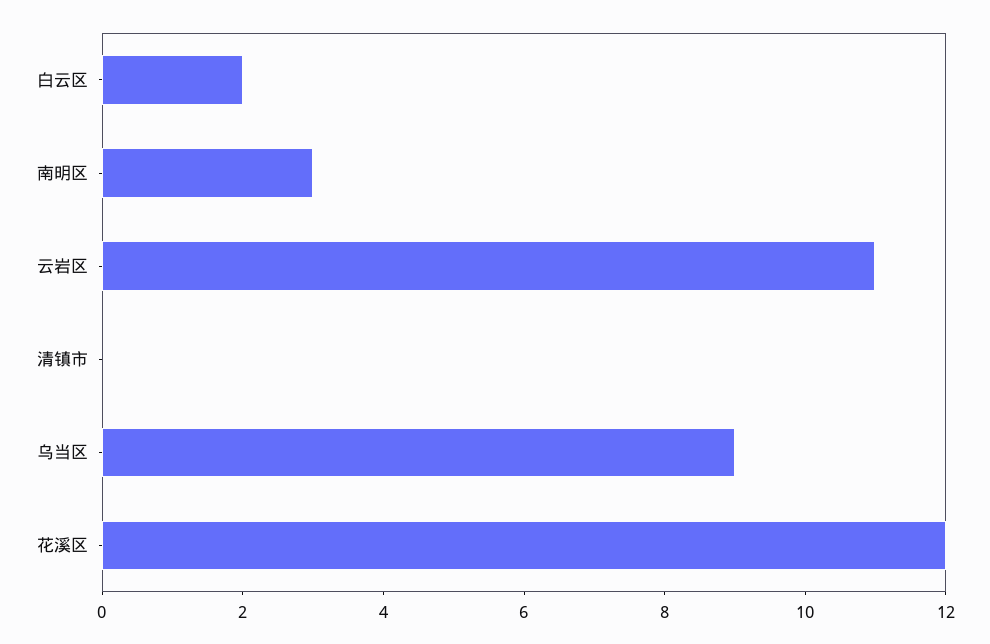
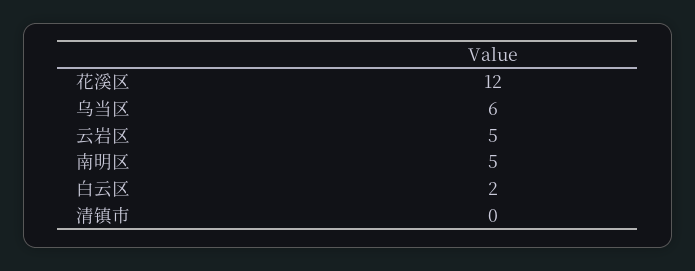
南明区: 3 -> 5
云岩区: 11 -> 5
乌当区: 9 -> 6

